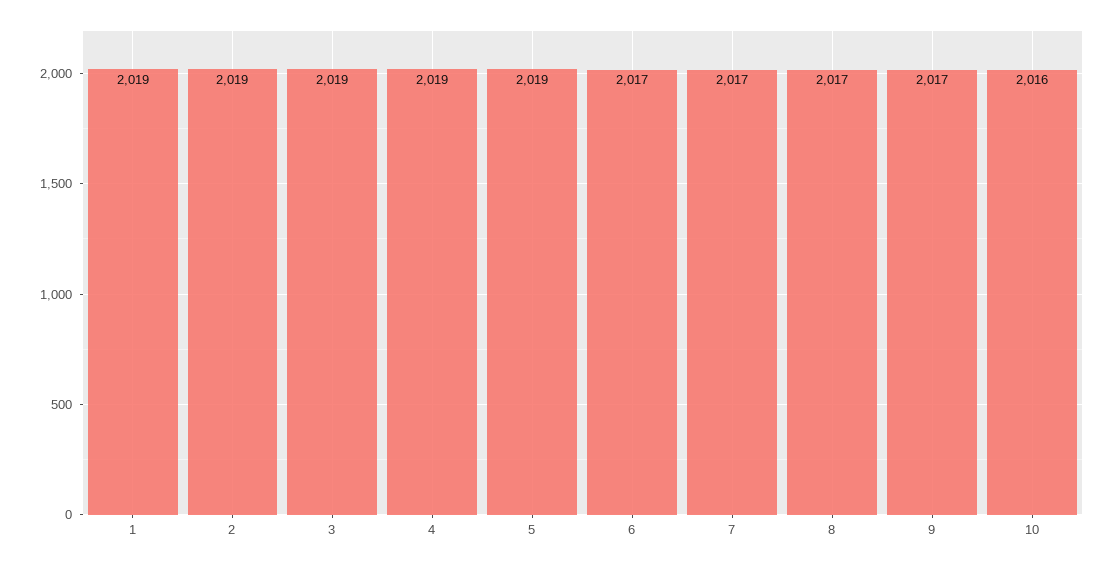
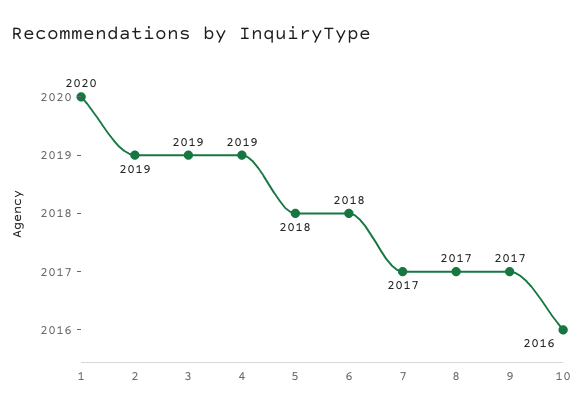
1: 2019 -> 2020
5: 2019 -> 2018
6: 2017 -> 2018

